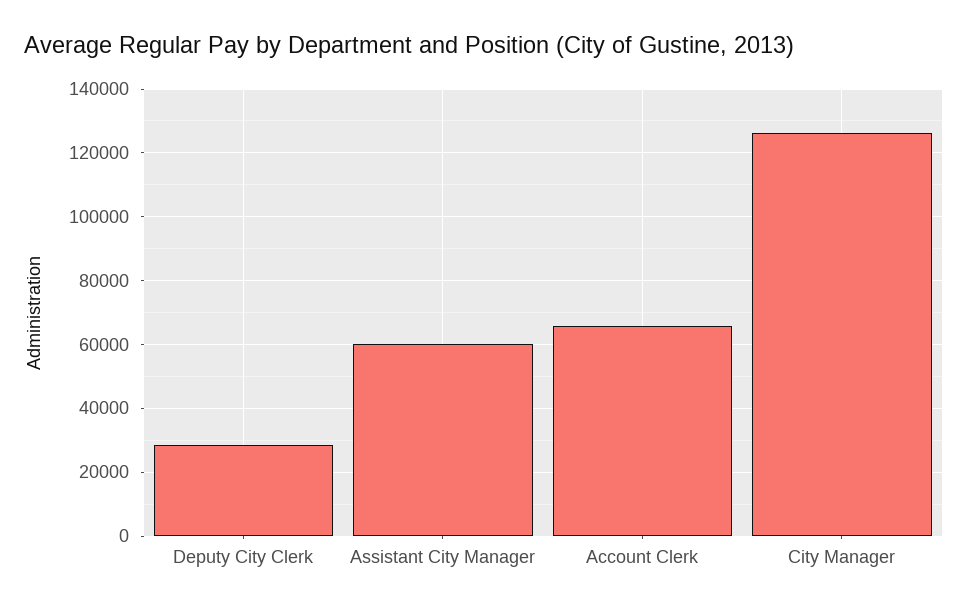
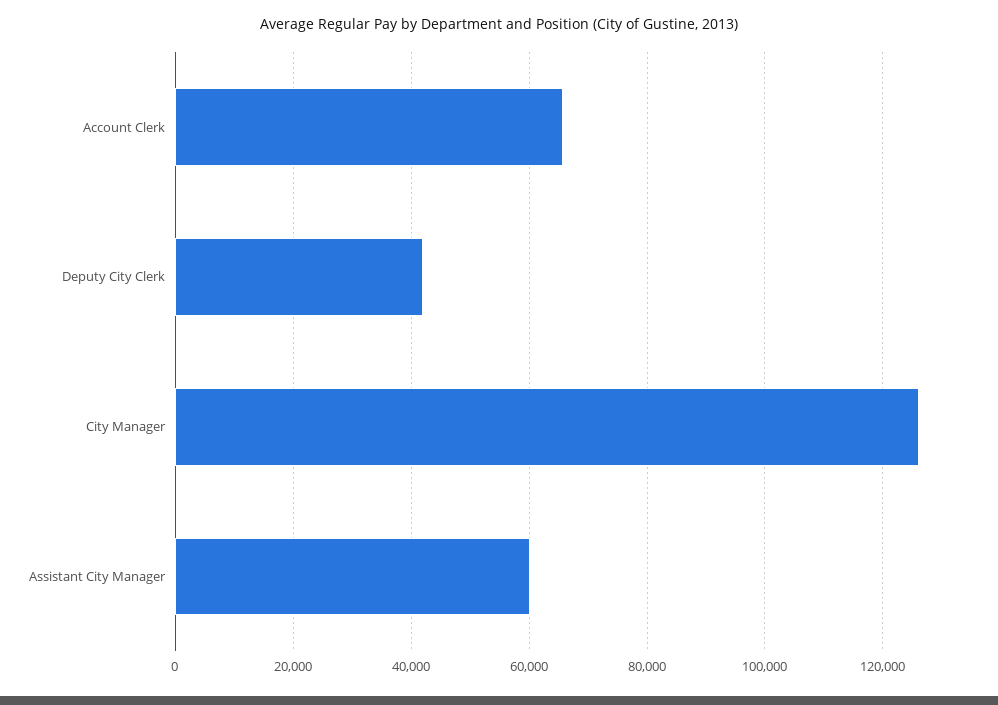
Deputy City Clerk: 28000 -> 42000

